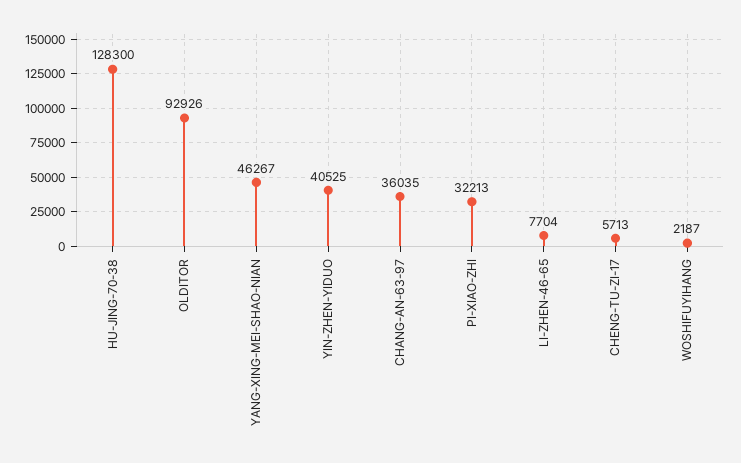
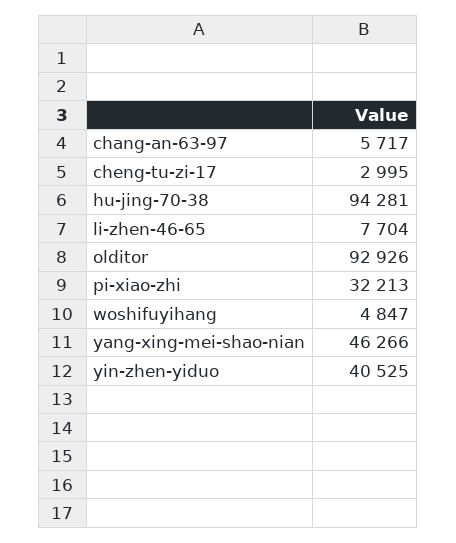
HU-JING-70-38: 128300 -> 94281
YANG-XING-MEI-SHAO-NIAN: 46267 -> 46266
CHANG-AN-63-97: 36035 -> 5717
CHENG-TU-ZI-17: 5713 -> 2995
WOSHIFUYIHANG: 2187 -> 4847

